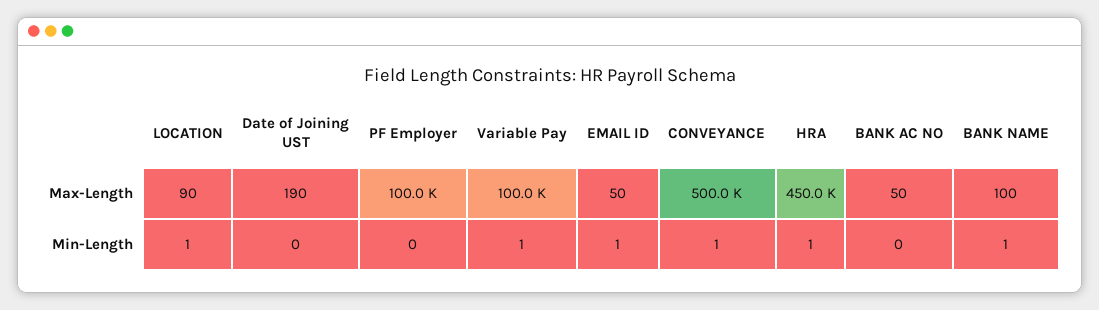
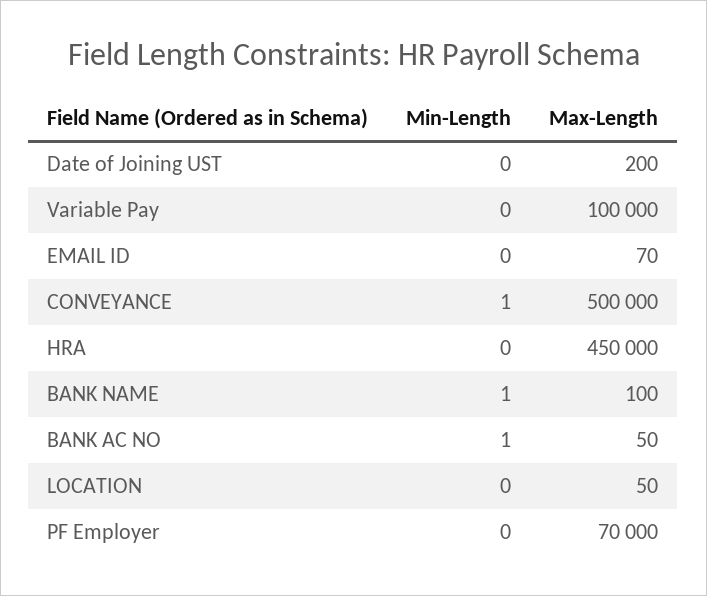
LOCATION, Max-Length: 90 -> 50
Date of Joining UST, Max-Length: 190 -> 200
PF Employer, Max-Length: 100000 -> 70000
EMAIL ID, Max-Length: 50 -> 70
LOCATION, Min-Length: 1 -> 0
Variable Pay, Min-Length: 1 -> 0
EMAIL ID, Min-Length: 1 -> 0
HRA, Min-Length: 1 -> 0
BANK AC NO, Min-Length: 0 -> 1

